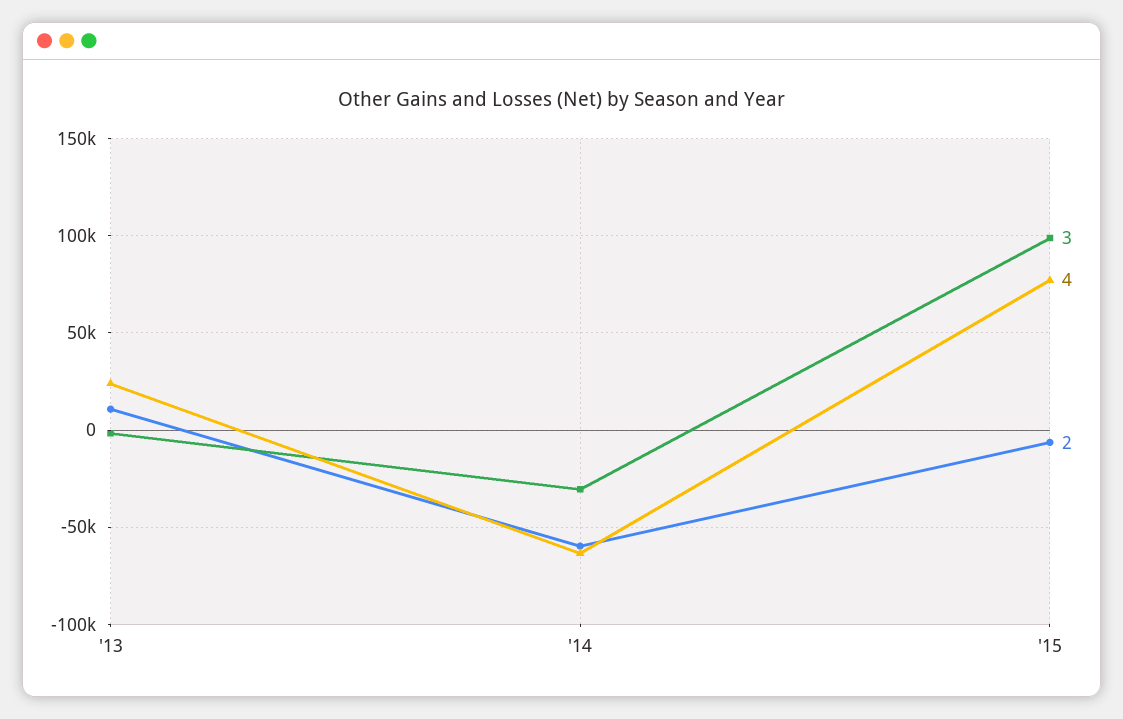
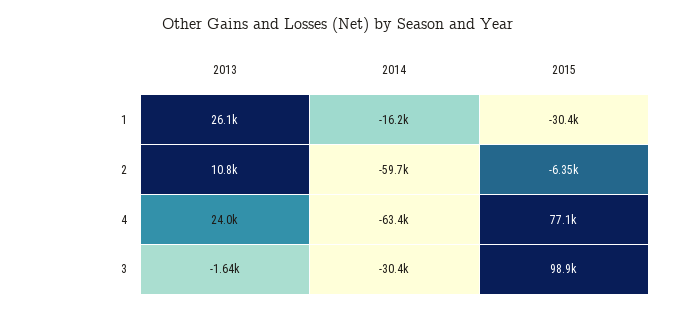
1, '13: none -> 26100
1, '14: none -> -16200
1, '15: none -> -30400

